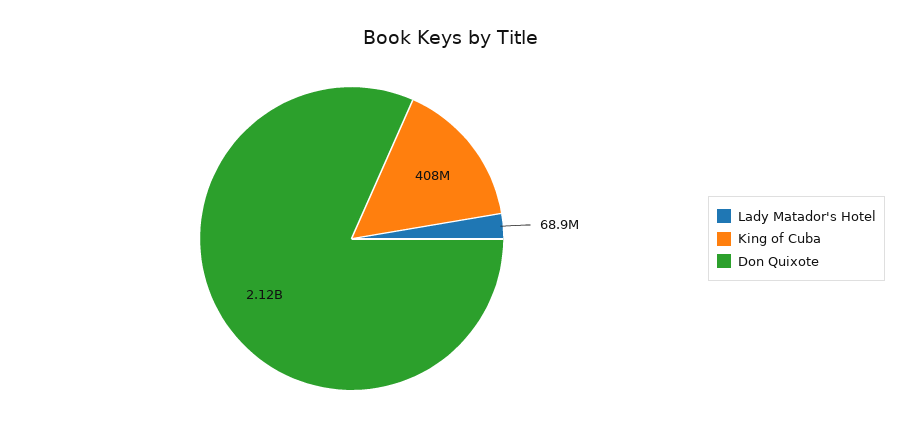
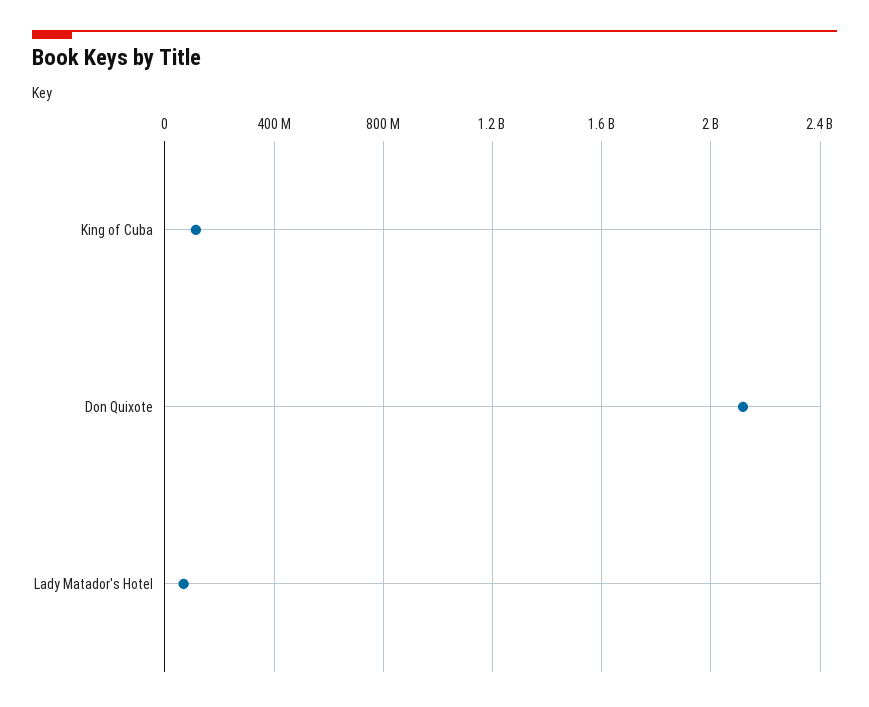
King of Cuba: 408000000 -> 100000000

